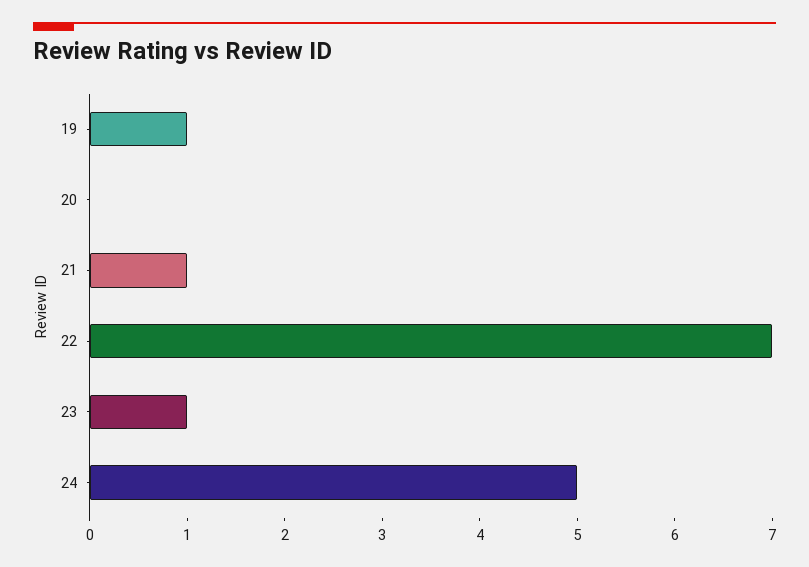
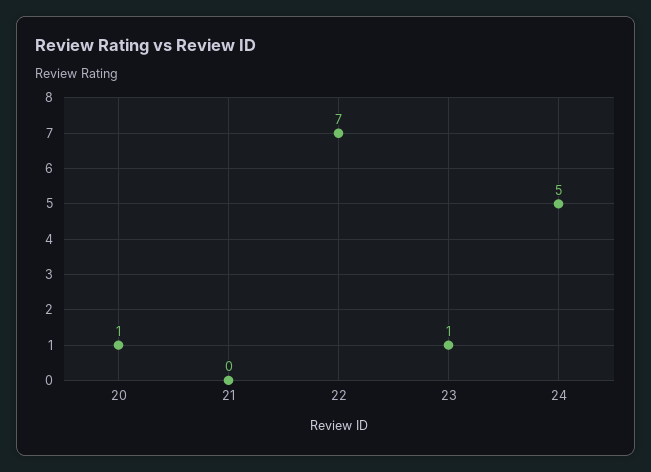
19: 1 -> none
20: 0 -> 1
21: 1 -> 0

